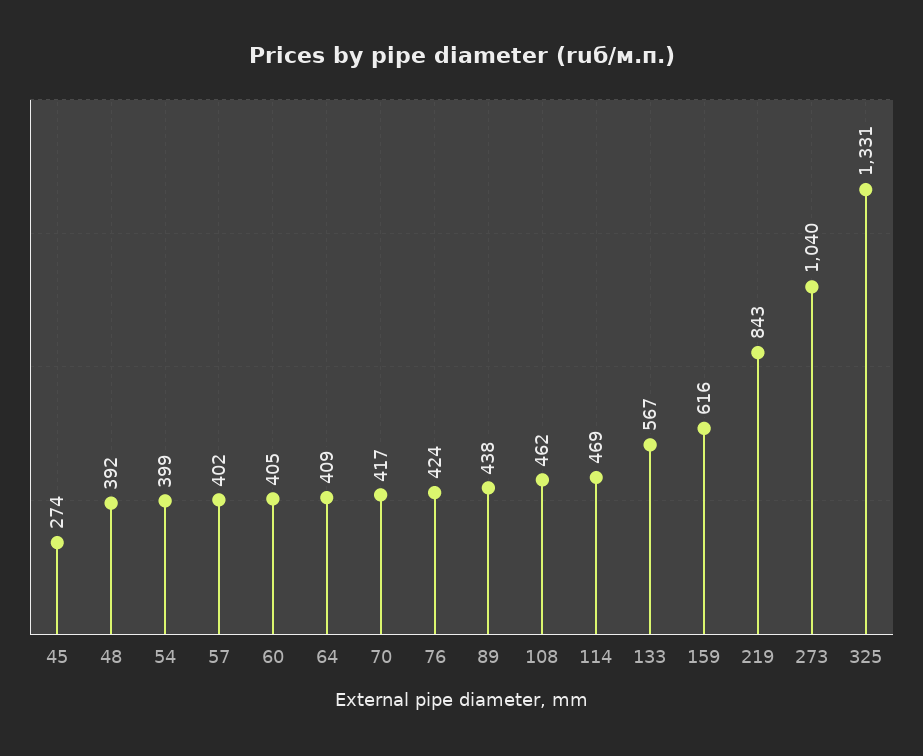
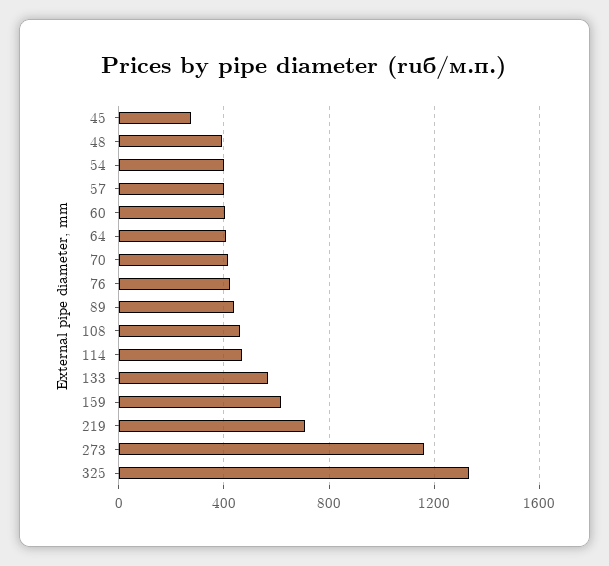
219: 843 -> 700
273: 1040 -> 1150

